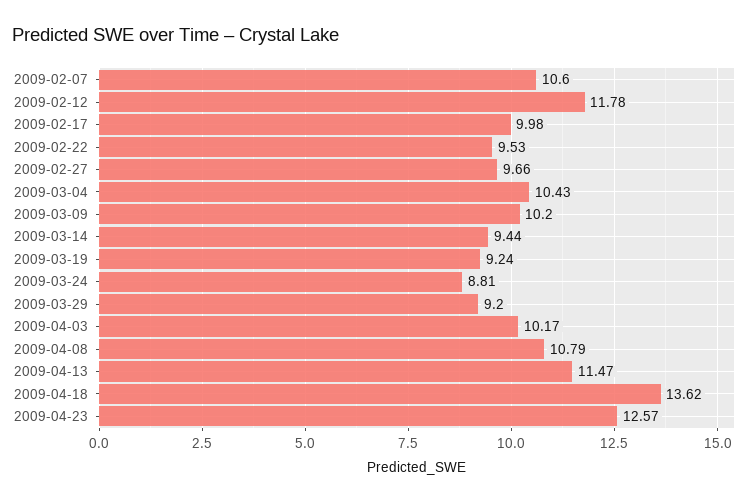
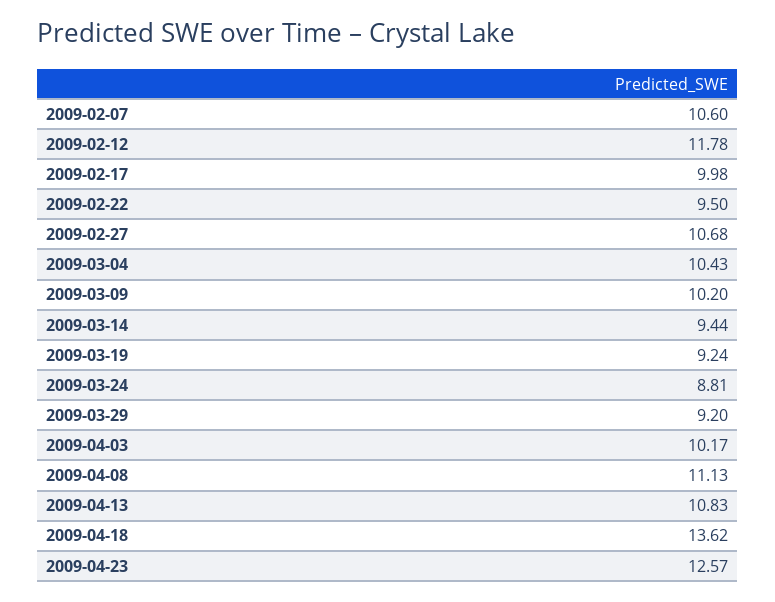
2009-02-22: 9.53 -> 9.5
2009-02-27: 9.66 -> 10.68
2009-04-08: 10.79 -> 11.13
2009-04-13: 11.47 -> 10.83

